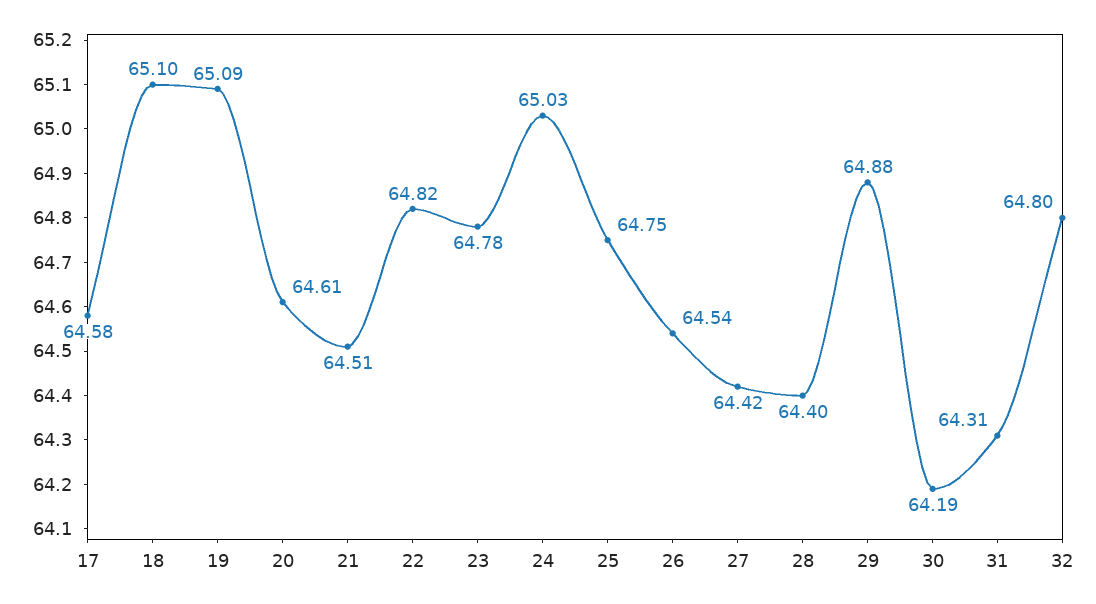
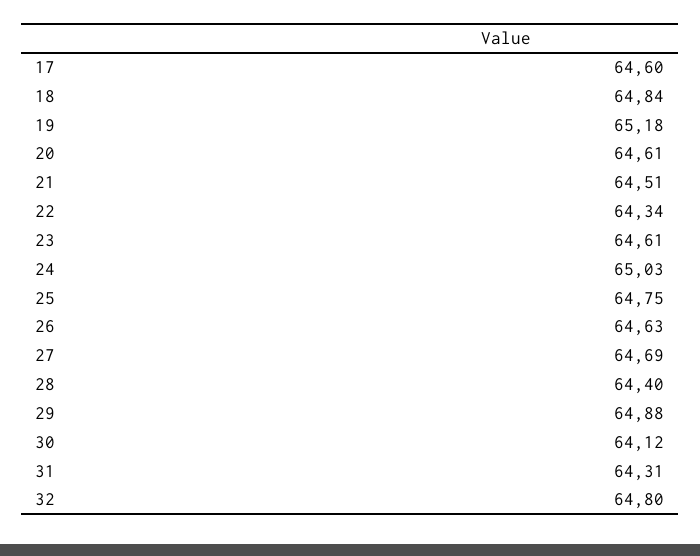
17: 64.58 -> 64.6
18: 65.1 -> 64.84
19: 65.09 -> 65.18
22: 64.82 -> 64.34
23: 64.78 -> 64.61
26: 64.54 -> 64.63
27: 64.42 -> 64.69
30: 64.19 -> 64.12

